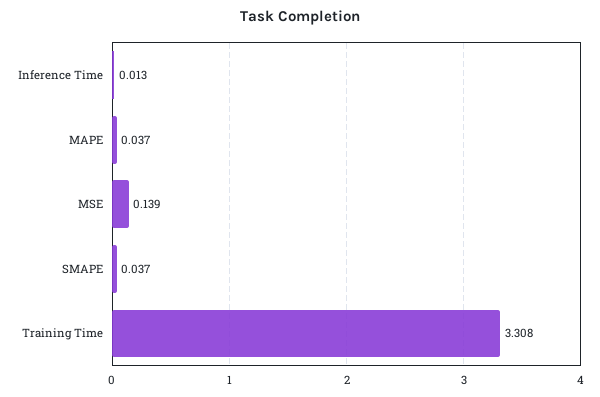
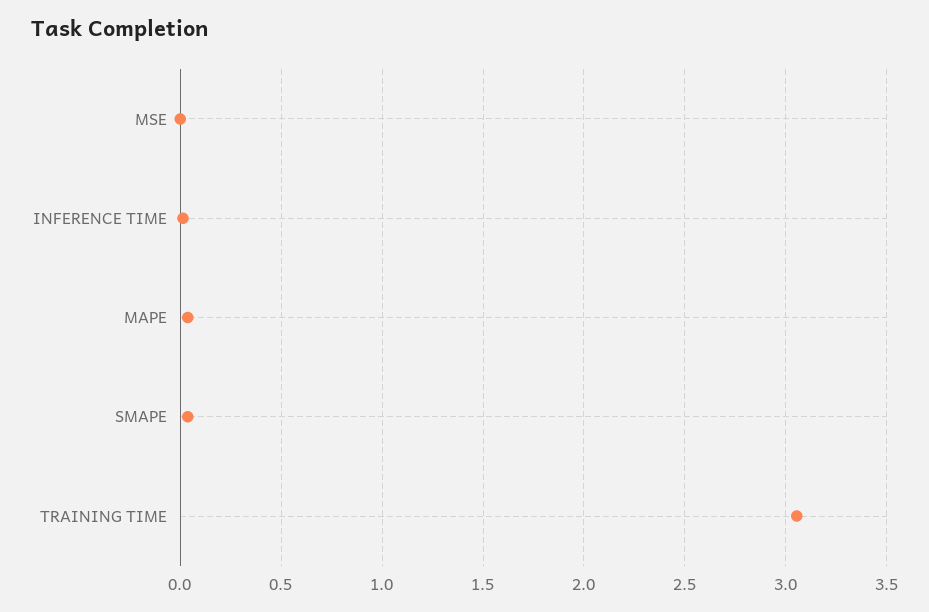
MSE: 0.139 -> 0
Training Time: 3.308 -> 3.05

